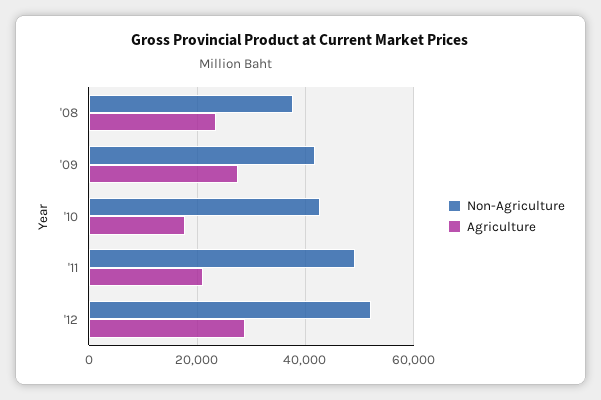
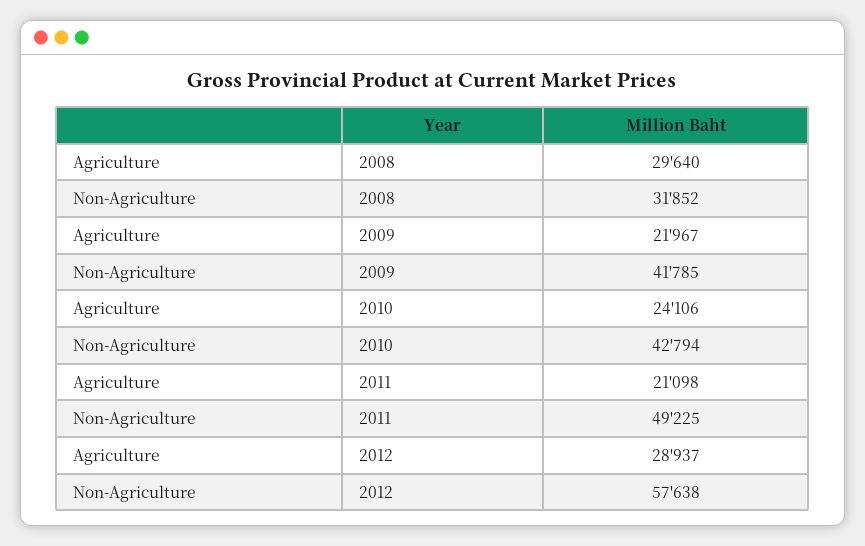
Non-Agriculture, '08: 38000 -> 31852
Agriculture, '08: 24000 -> 29640
Agriculture, '09: 28000 -> 21967
Agriculture, '10: 18000 -> 24106
Non-Agriculture, '12: 52000 -> 57638

